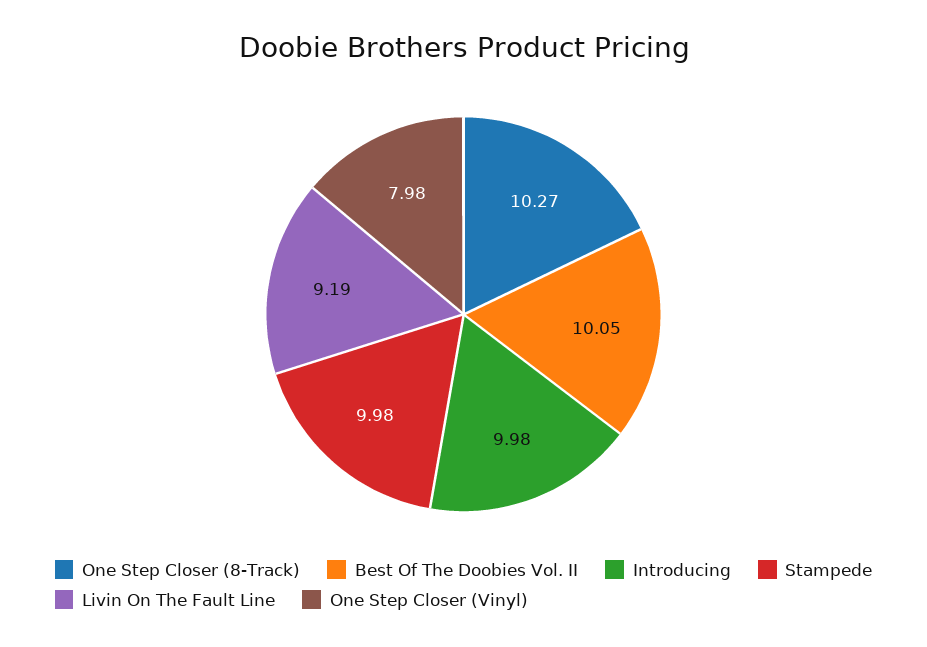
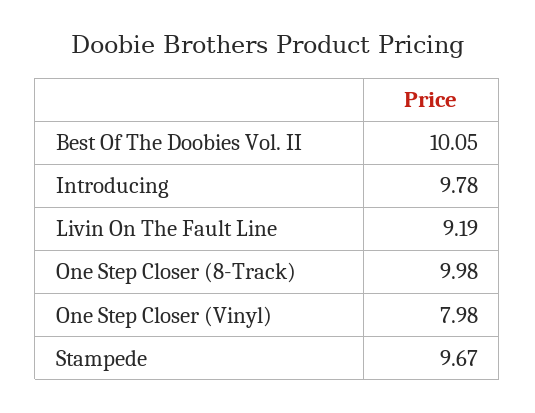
One Step Closer (8-Track): 10.27 -> 9.98
Introducing: 9.98 -> 9.78
Stampede: 9.98 -> 9.67

